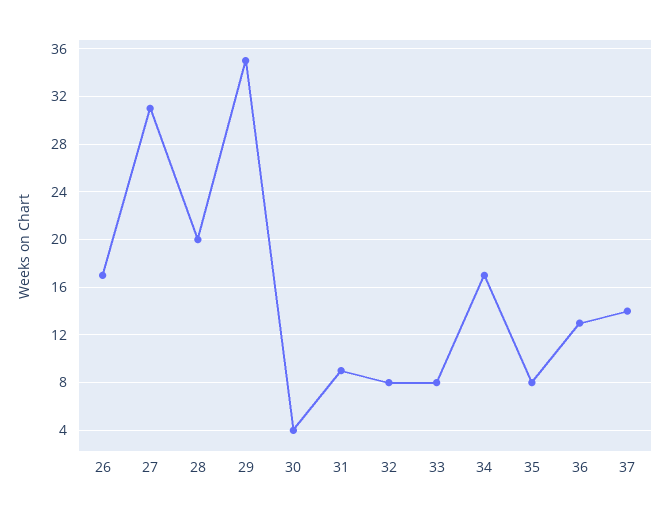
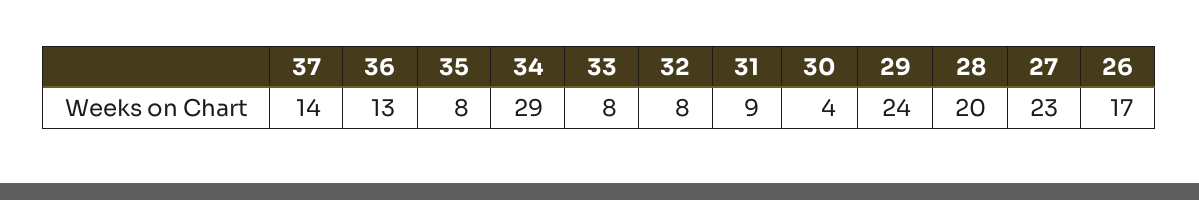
27: 31 -> 23
29: 35 -> 24
34: 17 -> 29

